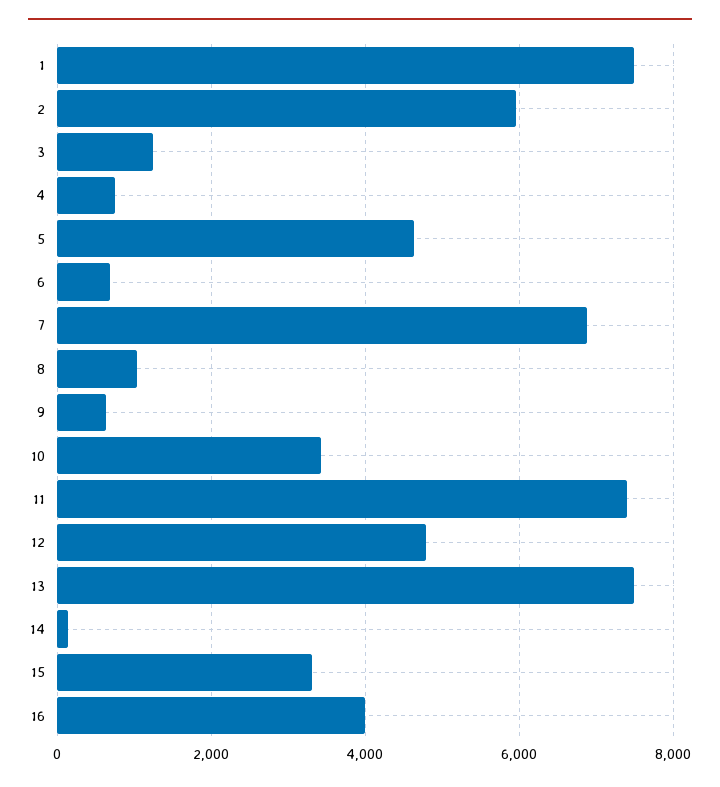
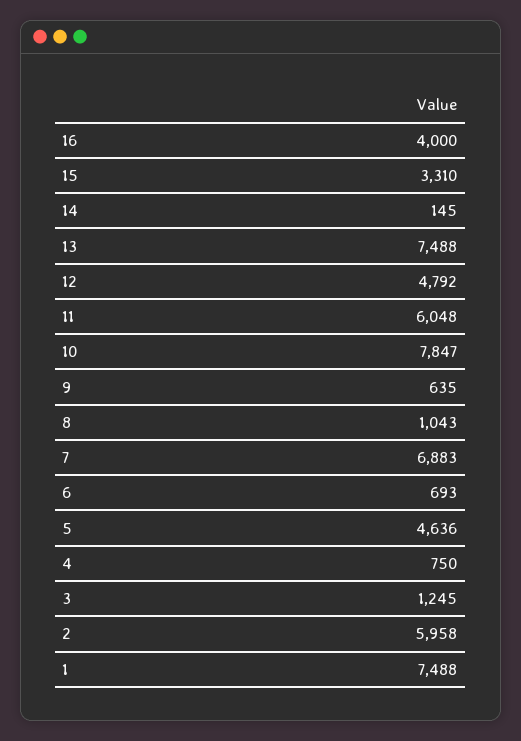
10: 3400 -> 7847
11: 7400 -> 6048

